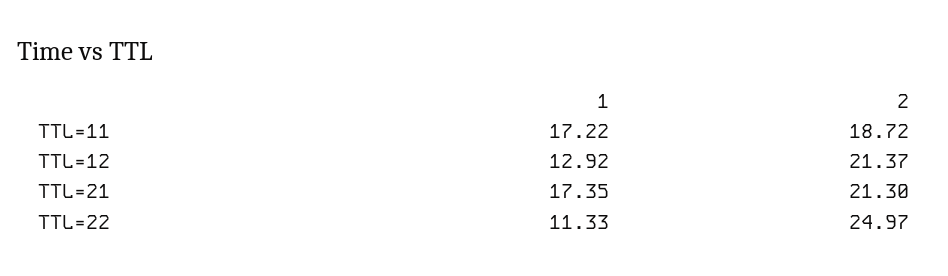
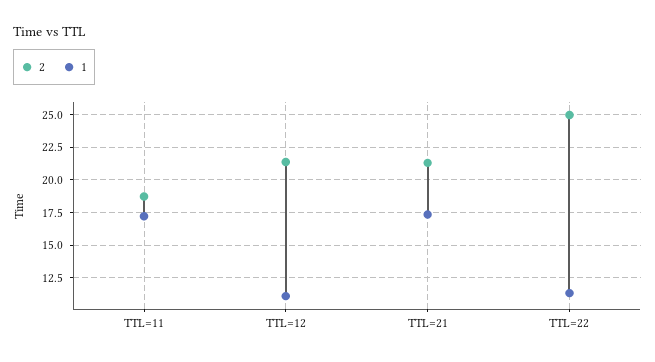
1, TTL=12: 12.92 -> 11

